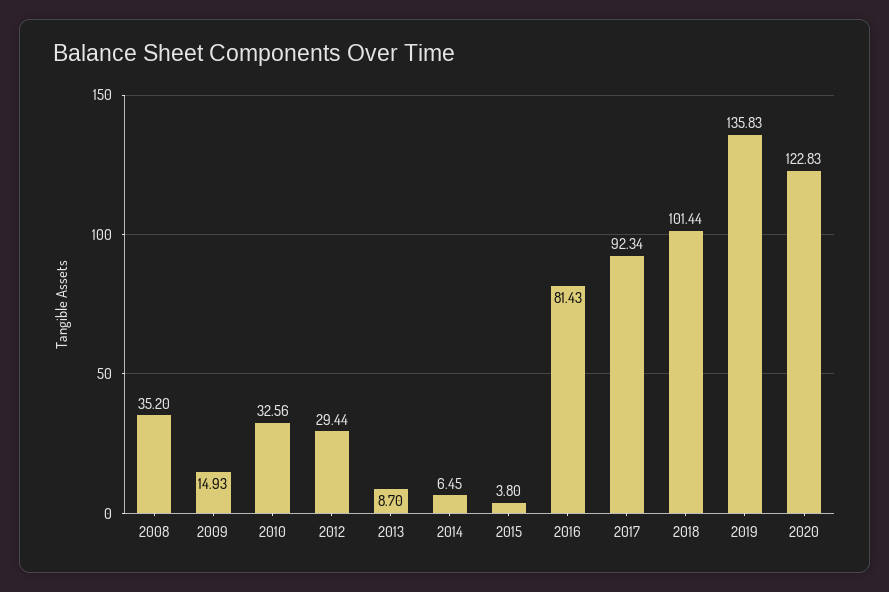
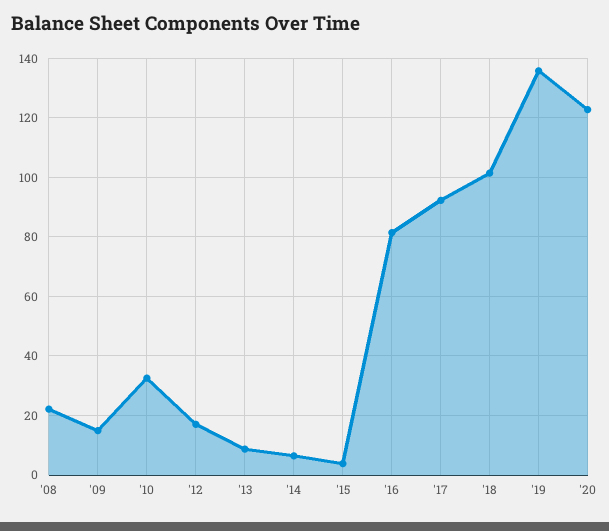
2008: 35.2 -> 22.5
2012: 29.44 -> 17.5

